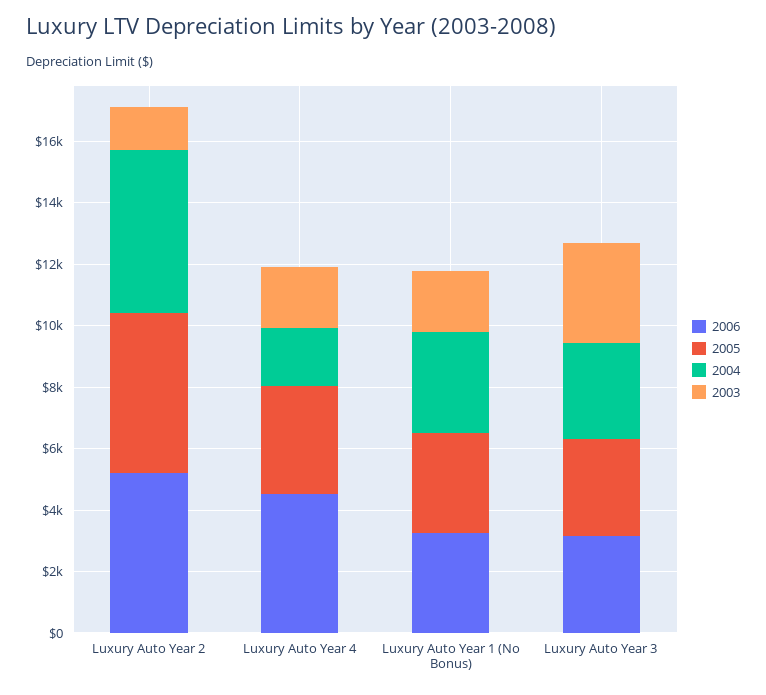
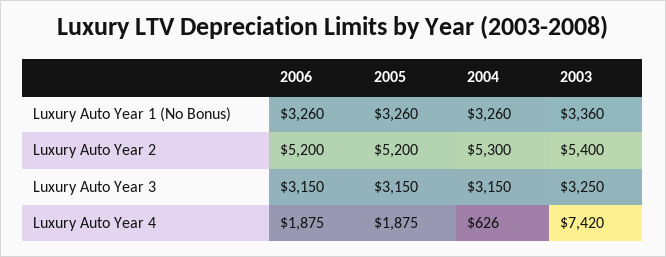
2003, Luxury Auto Year 2: 1500 -> 5400
2006, Luxury Auto Year 4: 4500 -> 1875
2005, Luxury Auto Year 4: 3500 -> 1875
2004, Luxury Auto Year 4: 2000 -> 626
2003, Luxury Auto Year 4: 2000 -> 7420
2003, Luxury Auto Year 1 (No Bonus): 2000 -> 3360

